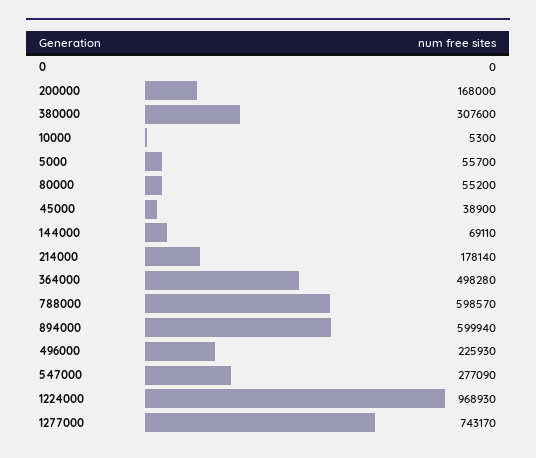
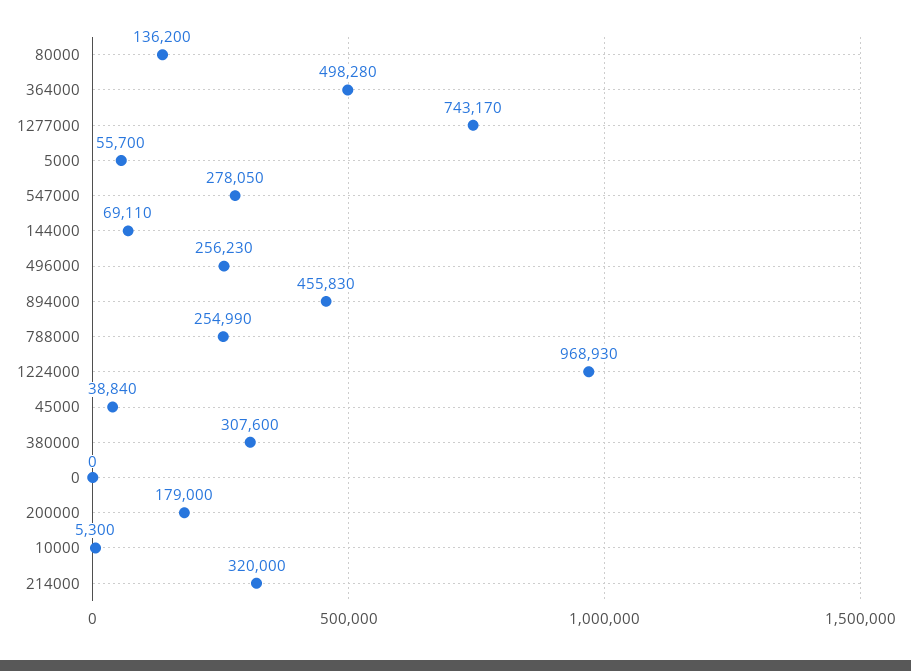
200000: 168000 -> 179000
80000: 55200 -> 136200
45000: 38900 -> 38840
214000: 178140 -> 320000
788000: 598570 -> 254990
894000: 599940 -> 455830
496000: 225930 -> 256230
547000: 277090 -> 278050

